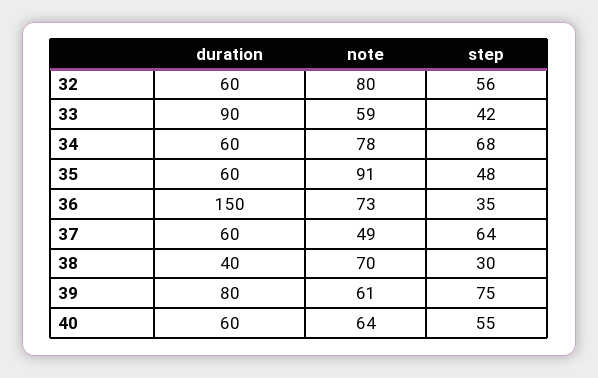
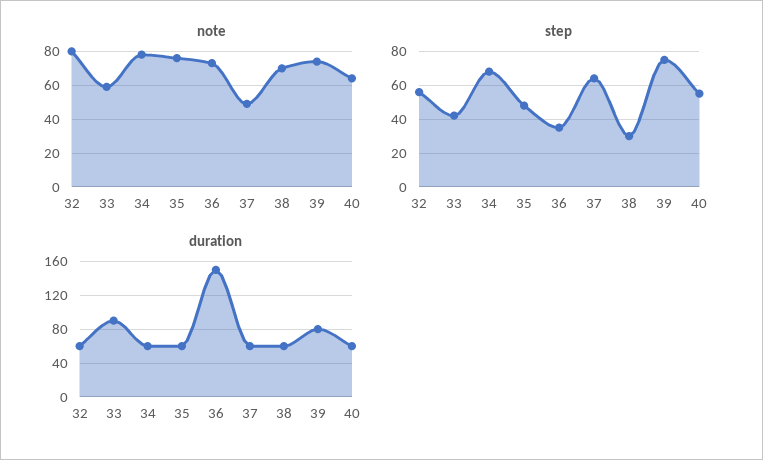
note, 35: 91 -> 75
duration, 38: 40 -> 60
note, 39: 61 -> 75

